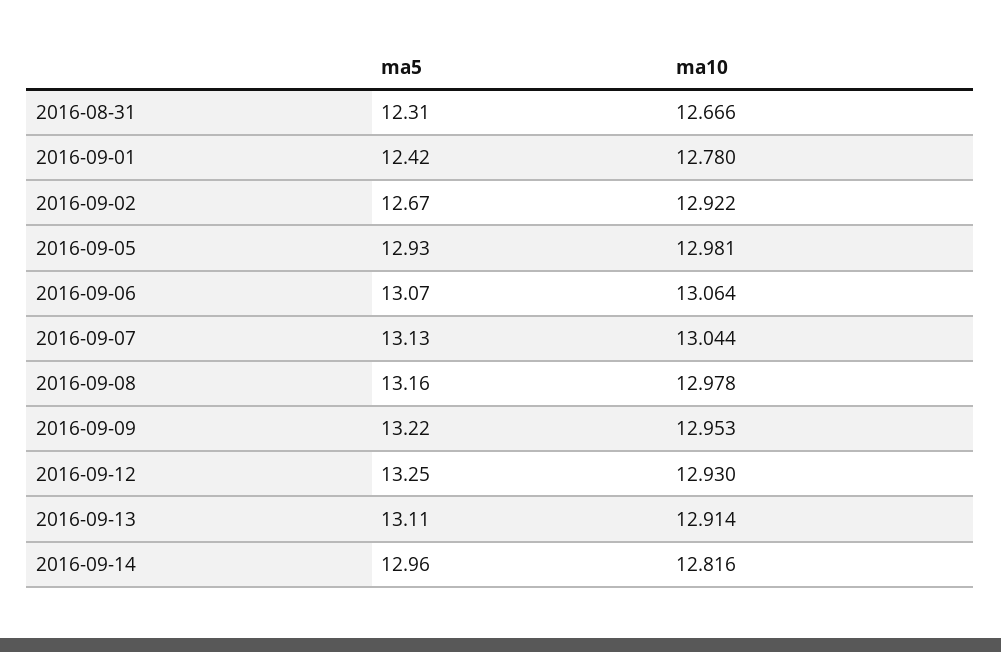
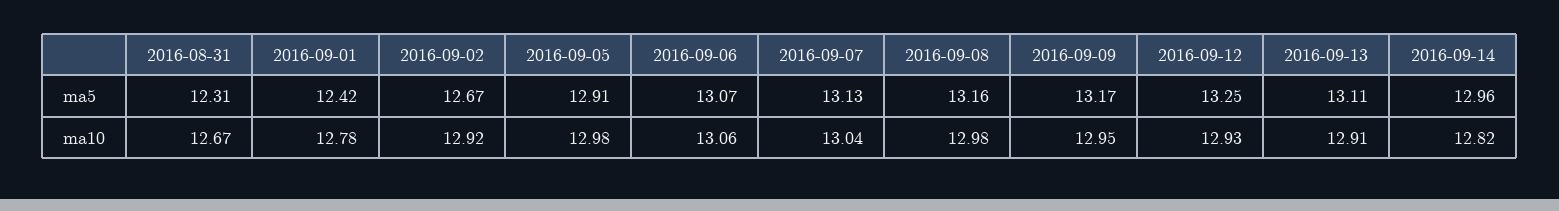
ma5, 2016-09-05: 12.93 -> 12.91
ma5, 2016-09-09: 13.22 -> 13.17

